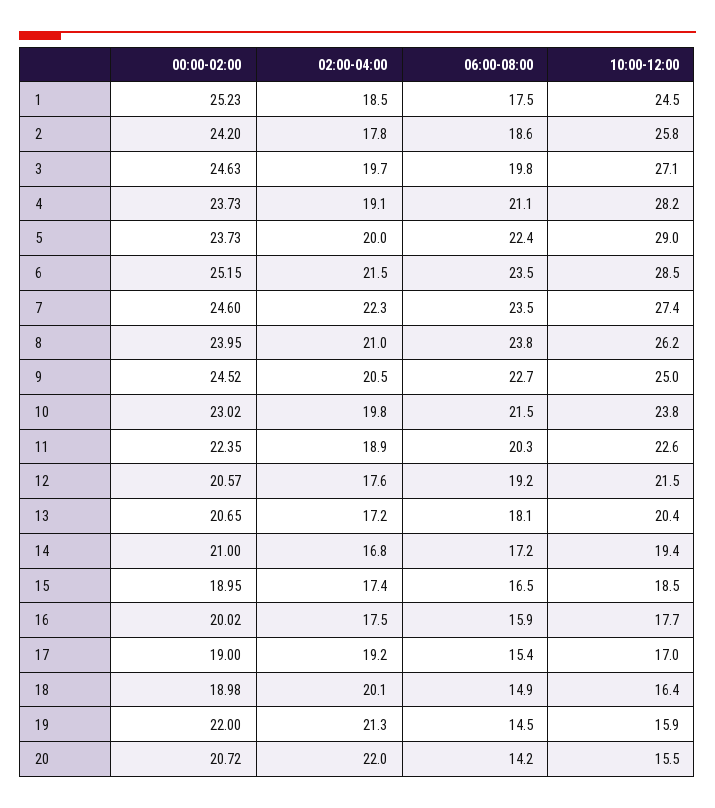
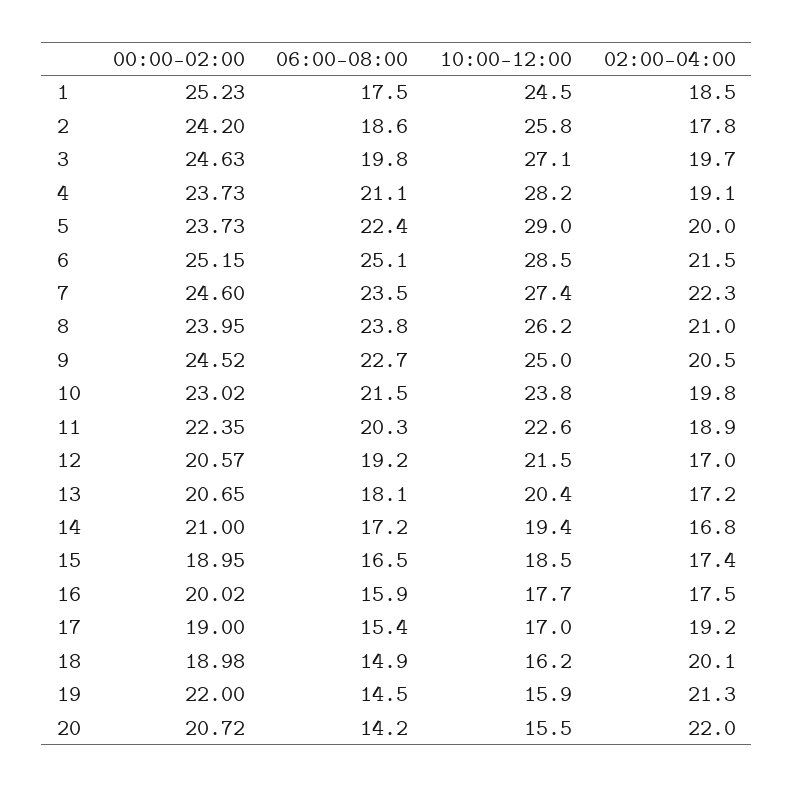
06:00-08:00, 6: 23.5 -> 25.1
02:00-04:00, 12: 17.6 -> 17
10:00-12:00, 18: 16.4 -> 16.2

